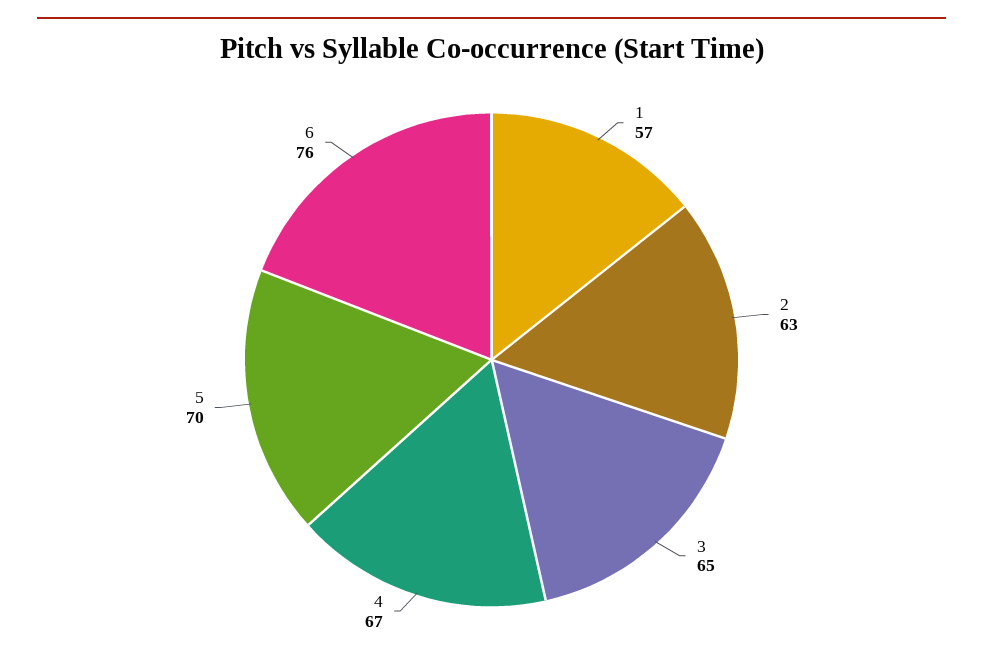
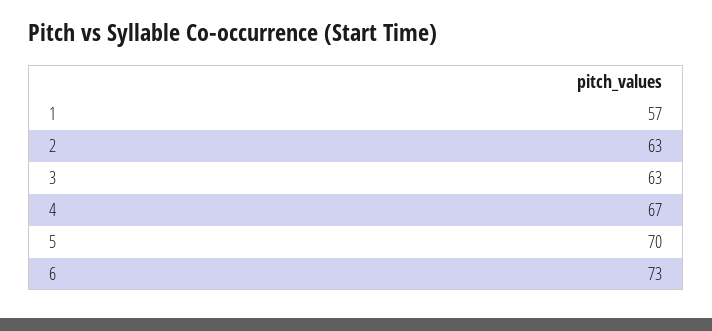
3: 65 -> 63
6: 76 -> 73

